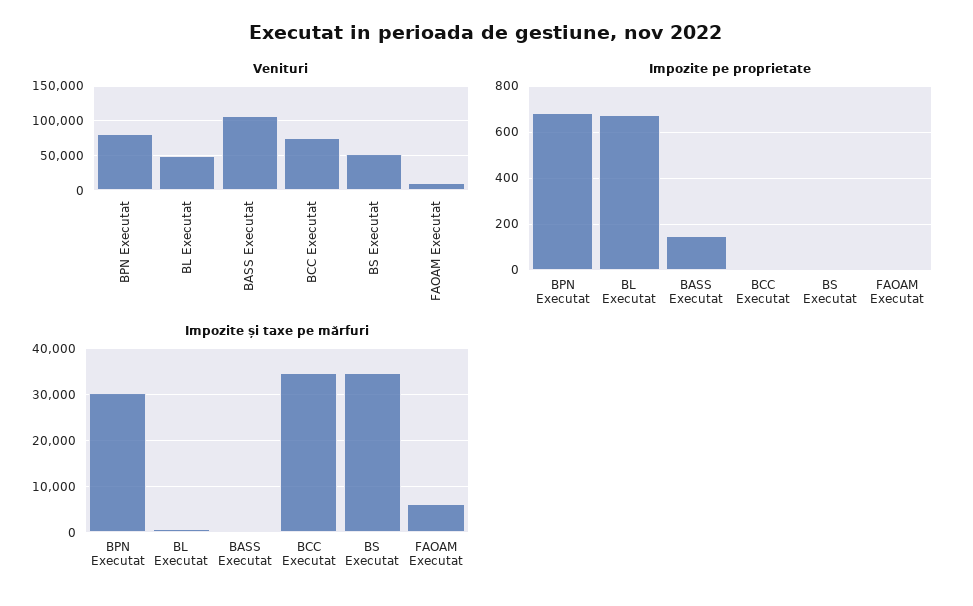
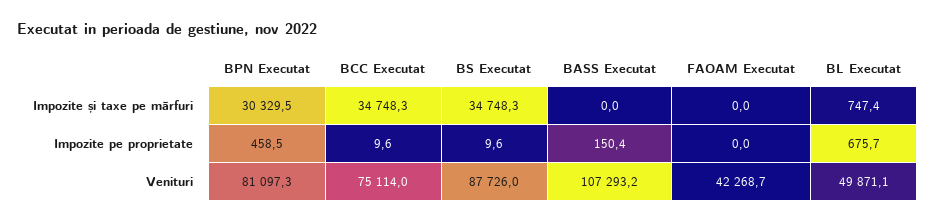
Venituri, BS Executat: 50000 -> 87726
Venituri, FAOAM Executat: 10000 -> 42268.7
Impozite pe proprietate, BPN Executat: 700 -> 458.5
Impozite și taxe pe mărfuri, FAOAM Executat: 6000 -> 0

